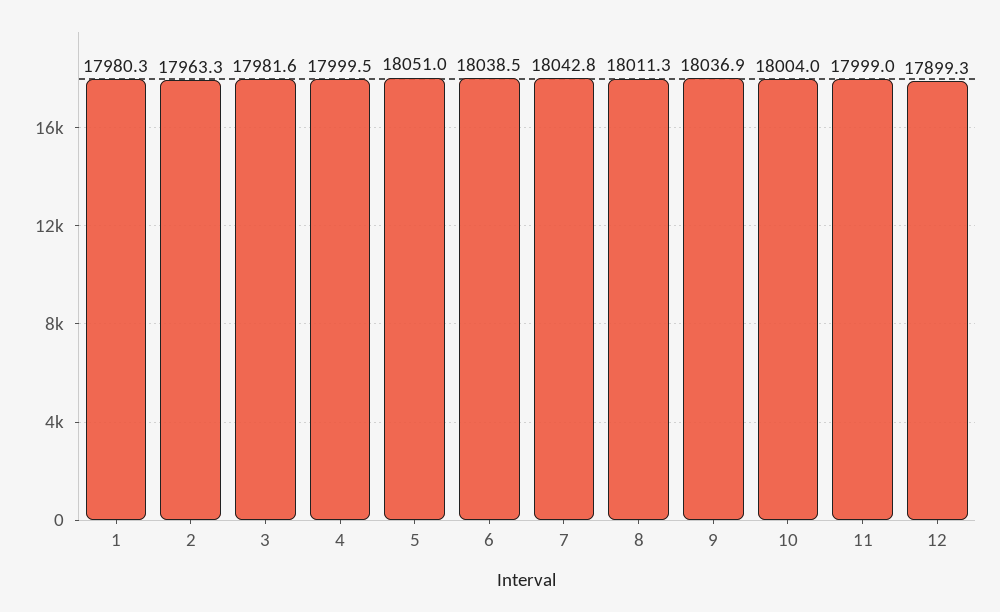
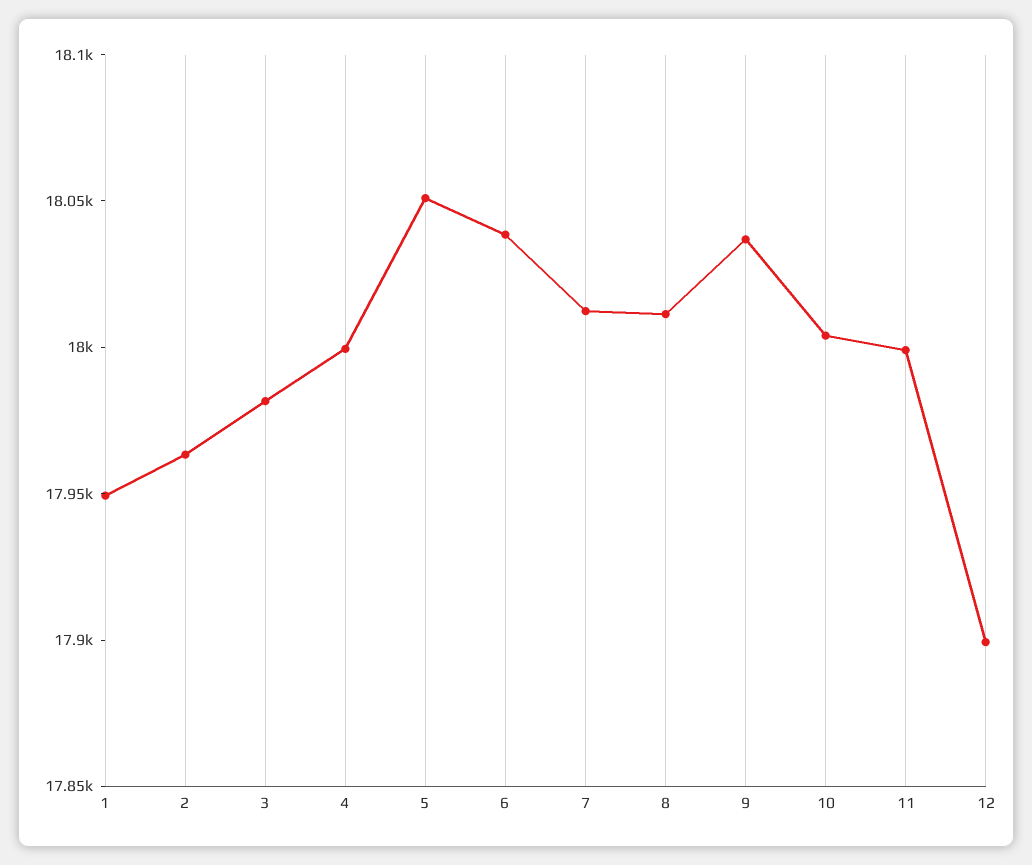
1: 17980.3 -> 17950
7: 18042.8 -> 18010

